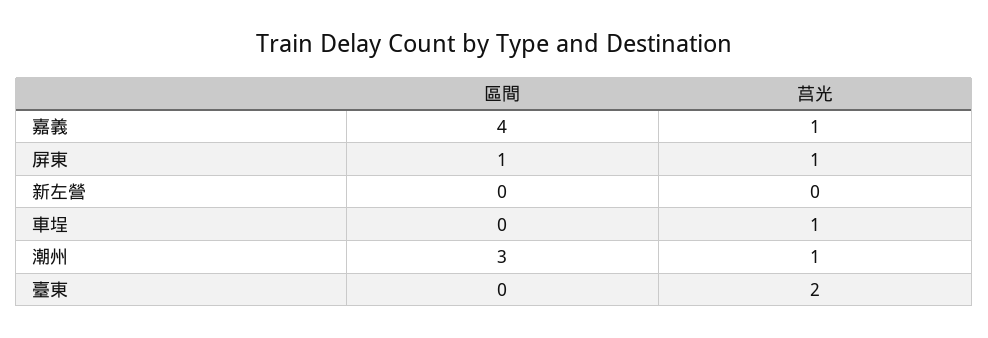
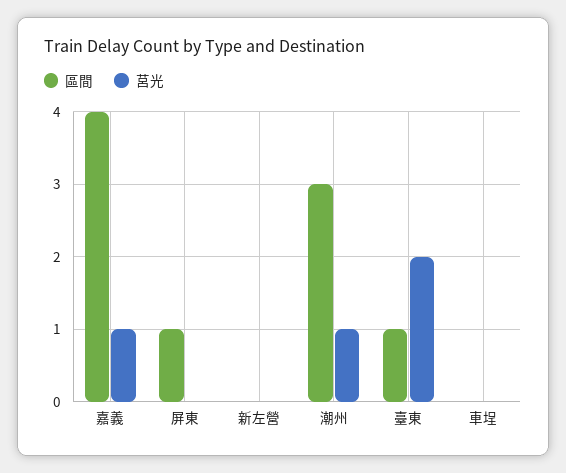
莒光, 屏東: 1 -> 0
莒光, 車埕: 1 -> 0
區間, 臺東: 0 -> 1

